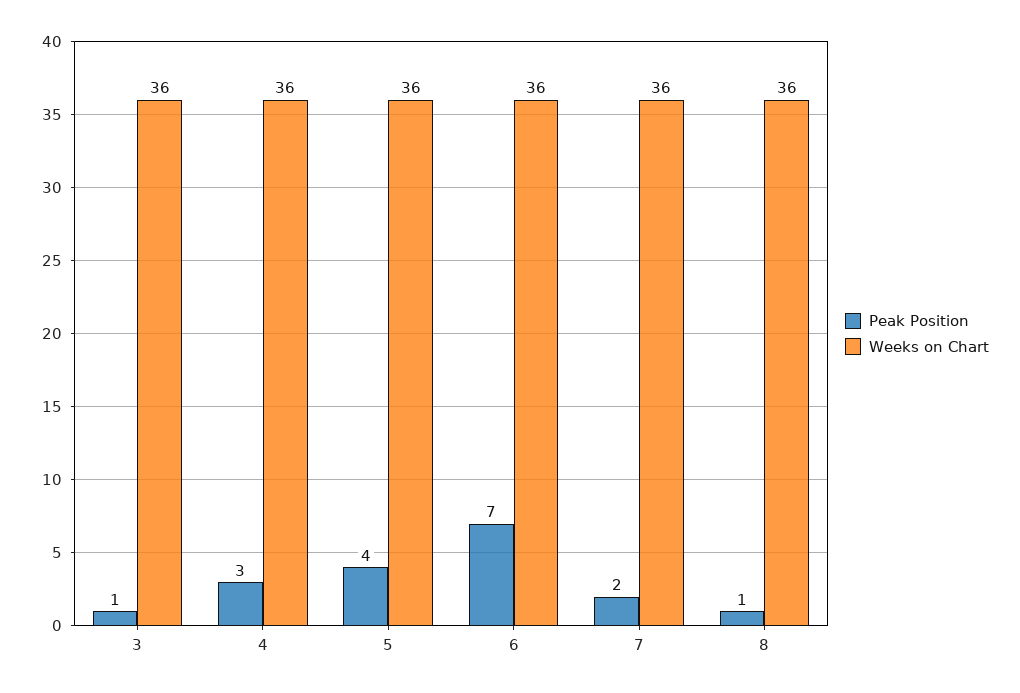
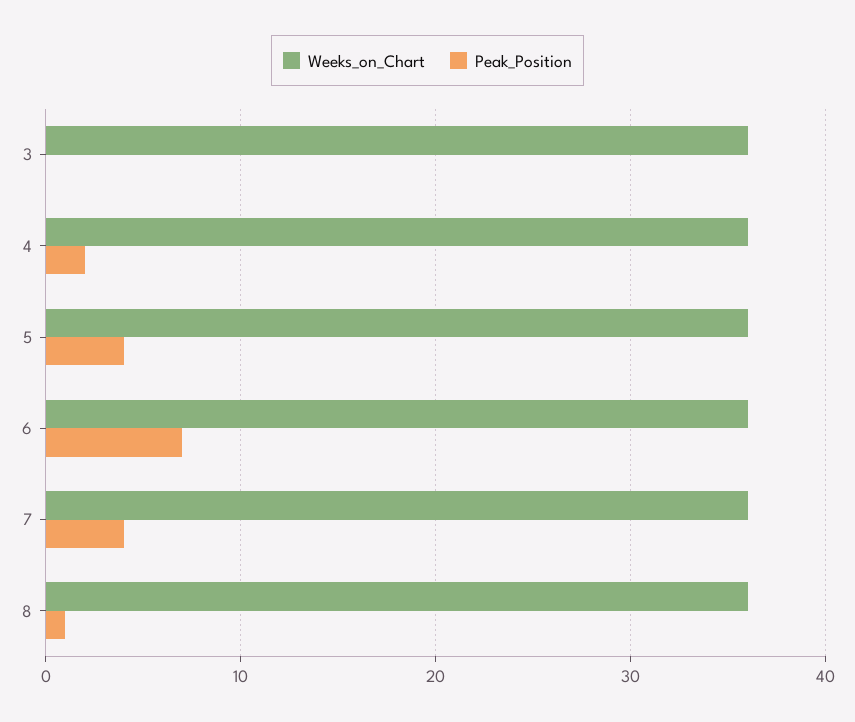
Peak Position, 3: 1 -> 0
Peak Position, 4: 3 -> 2
Peak Position, 7: 2 -> 4

